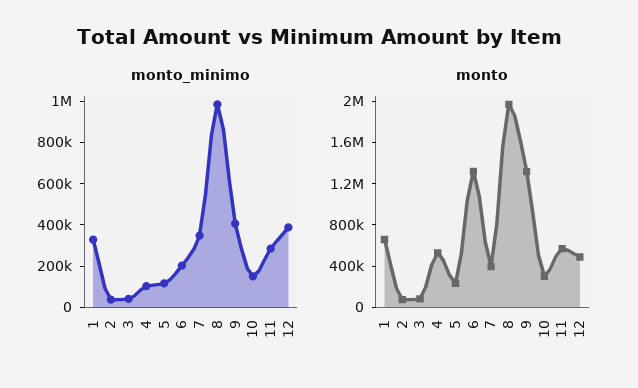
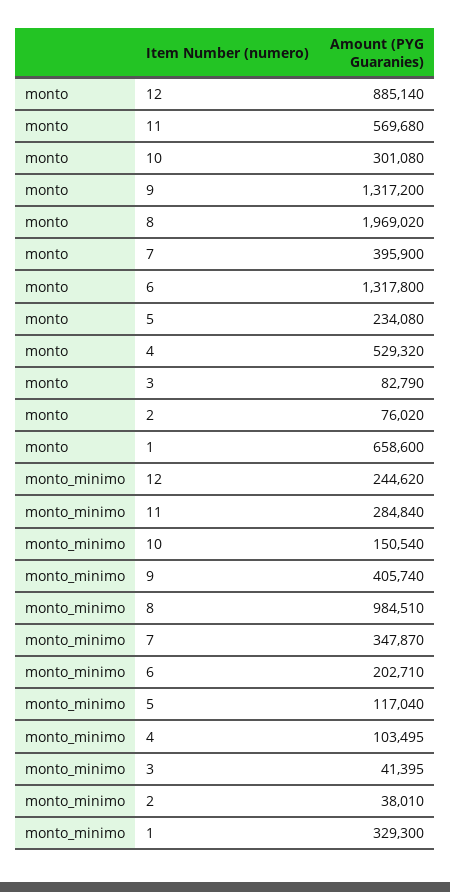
monto_minimo, 12: 400000 -> 244620
monto, 12: 500000 -> 885140

